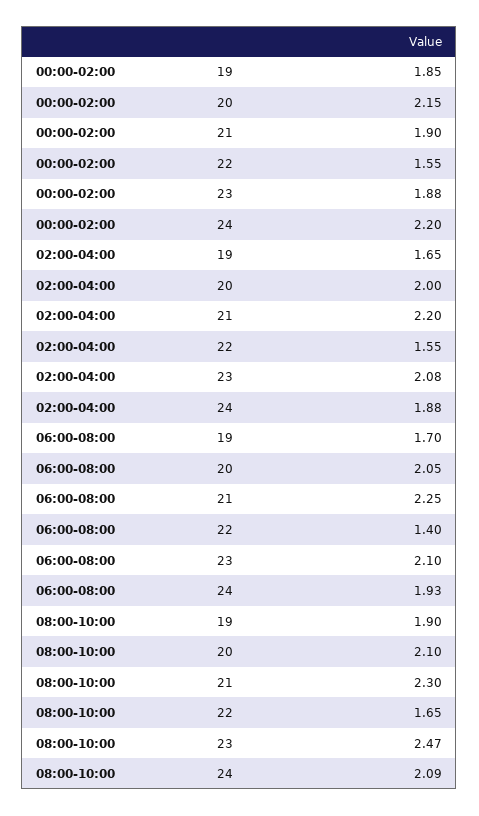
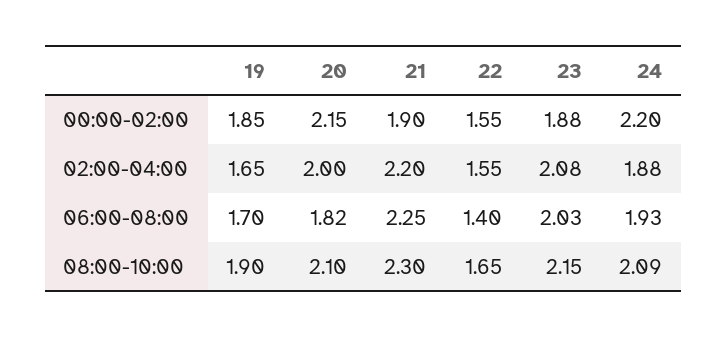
06:00-08:00, 20: 2.05 -> 1.82
06:00-08:00, 23: 2.1 -> 2.03
08:00-10:00, 23: 2.47 -> 2.15

